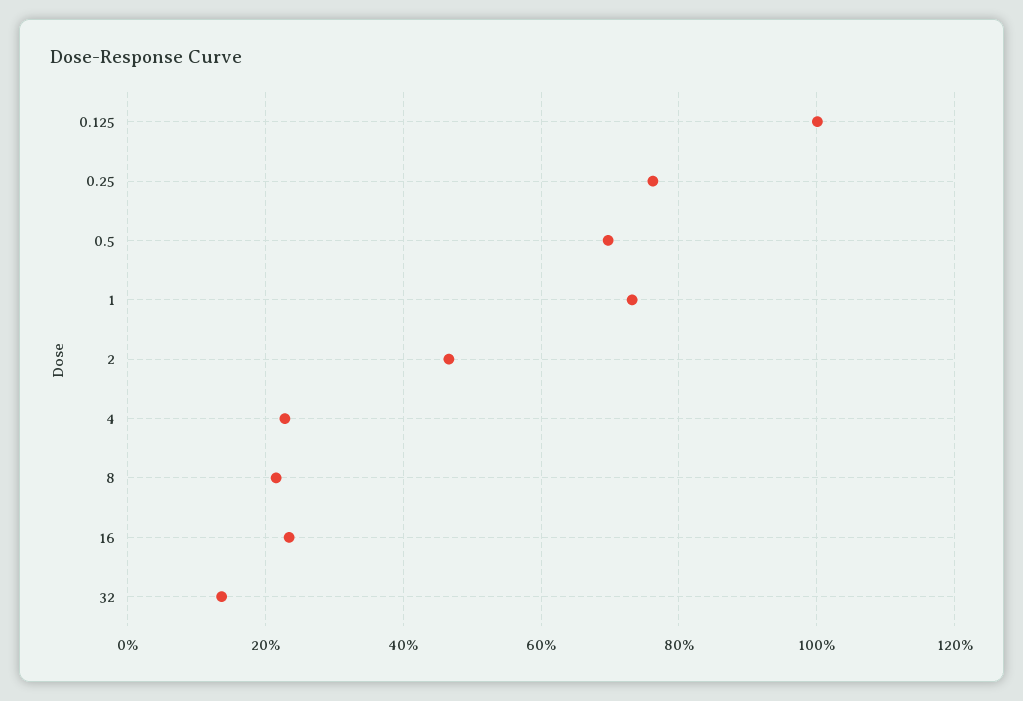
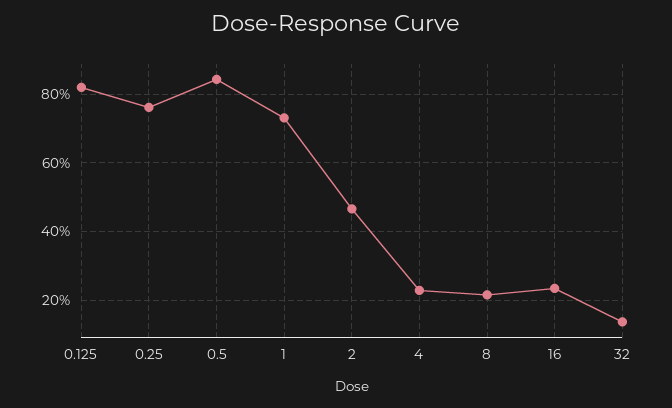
0.125: 100 -> 82
0.5: 70 -> 84

